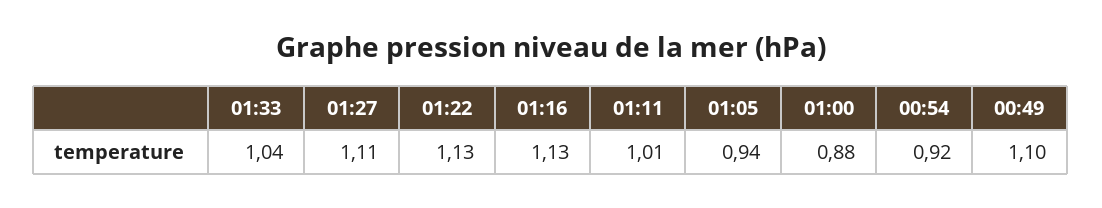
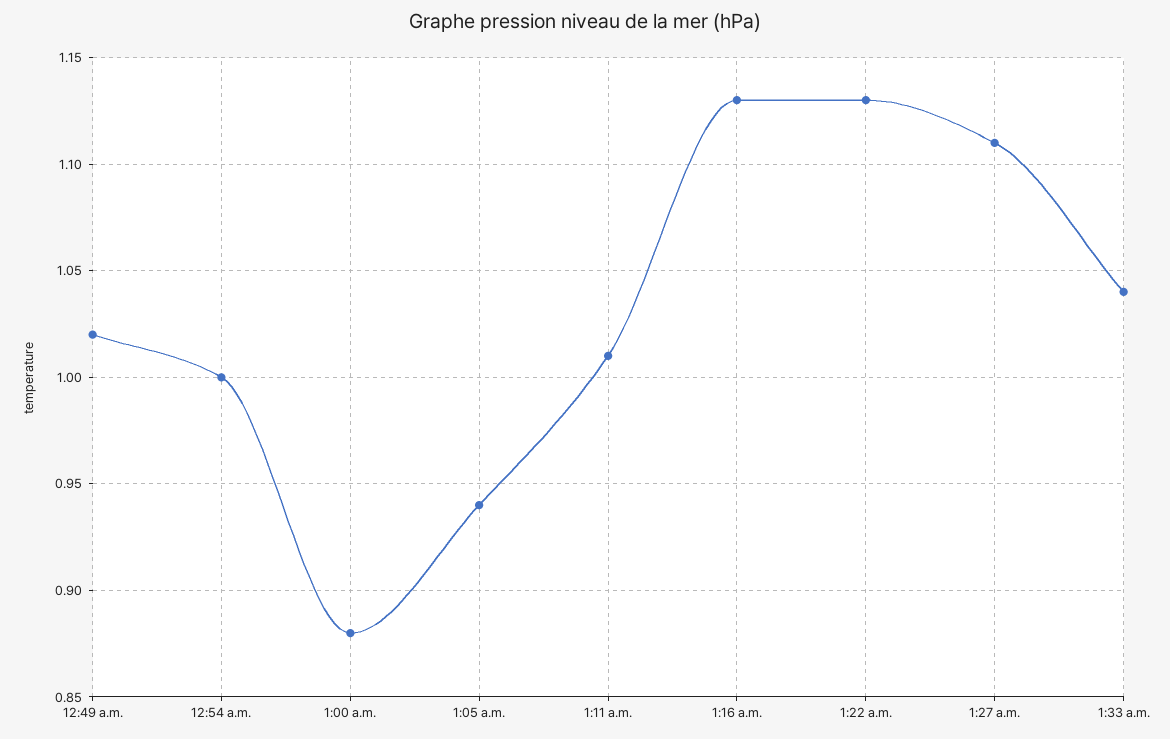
00:54: 0.92 -> 1
00:49: 1.1 -> 1.02

